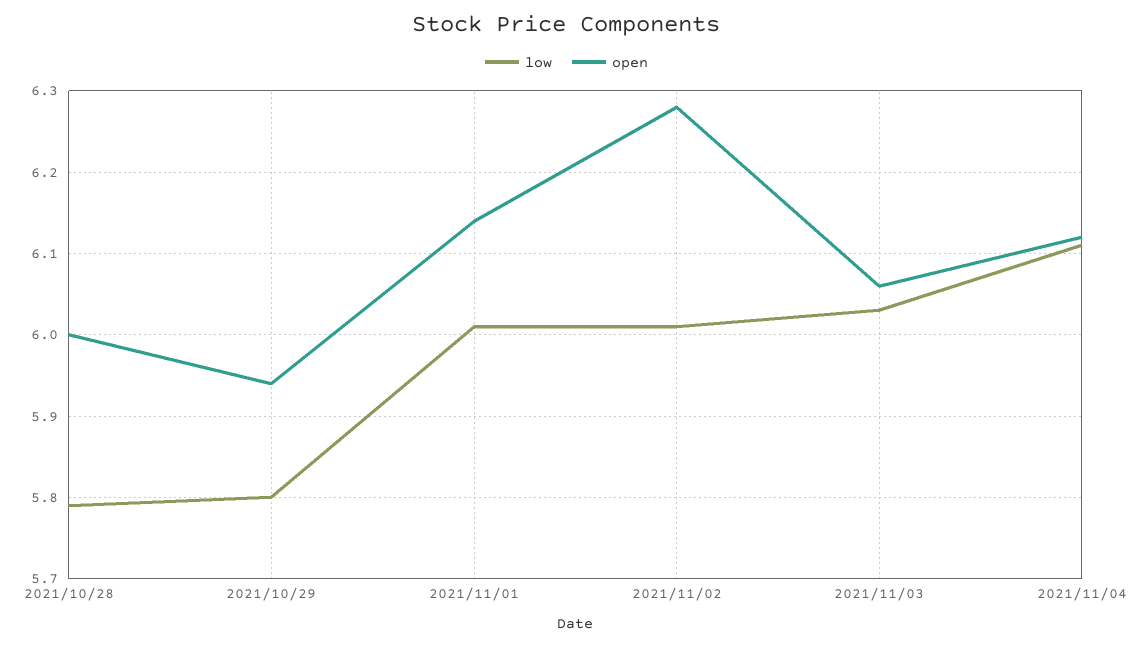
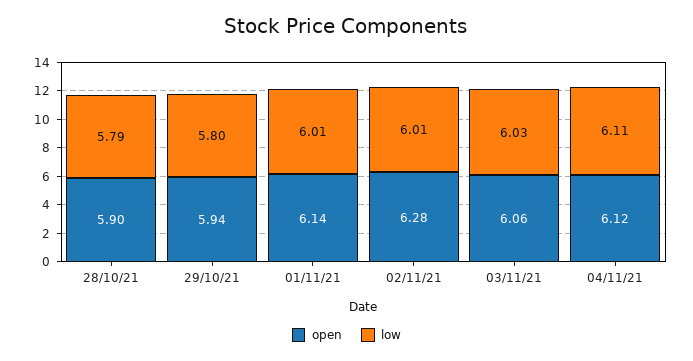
open, 2021/10/28: 6 -> 5.9

